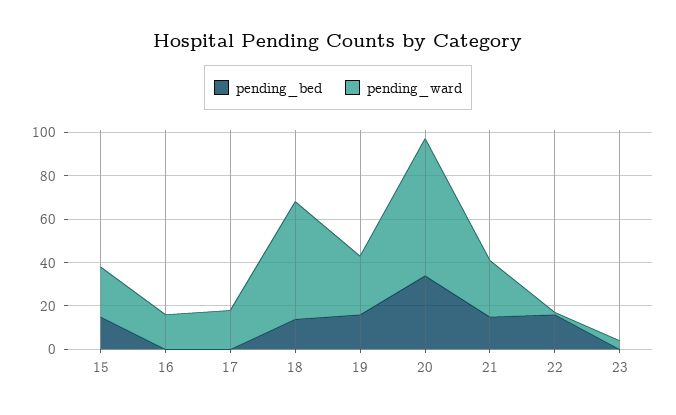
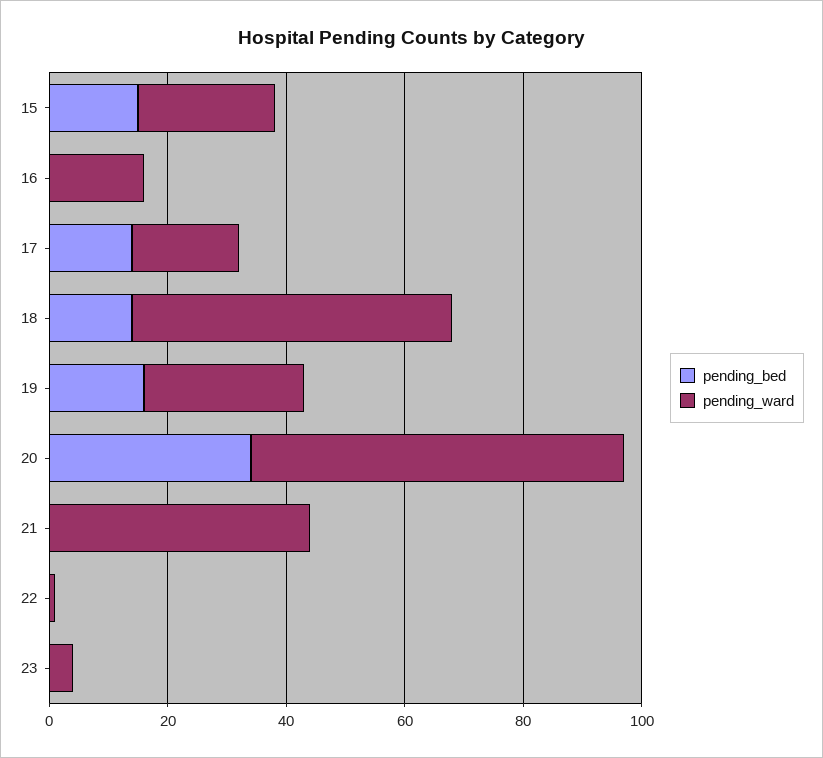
pending_bed, 17: 0 -> 15
pending_bed, 21: 15 -> 0
pending_ward, 21: 25 -> 45
pending_bed, 22: 15 -> 0

